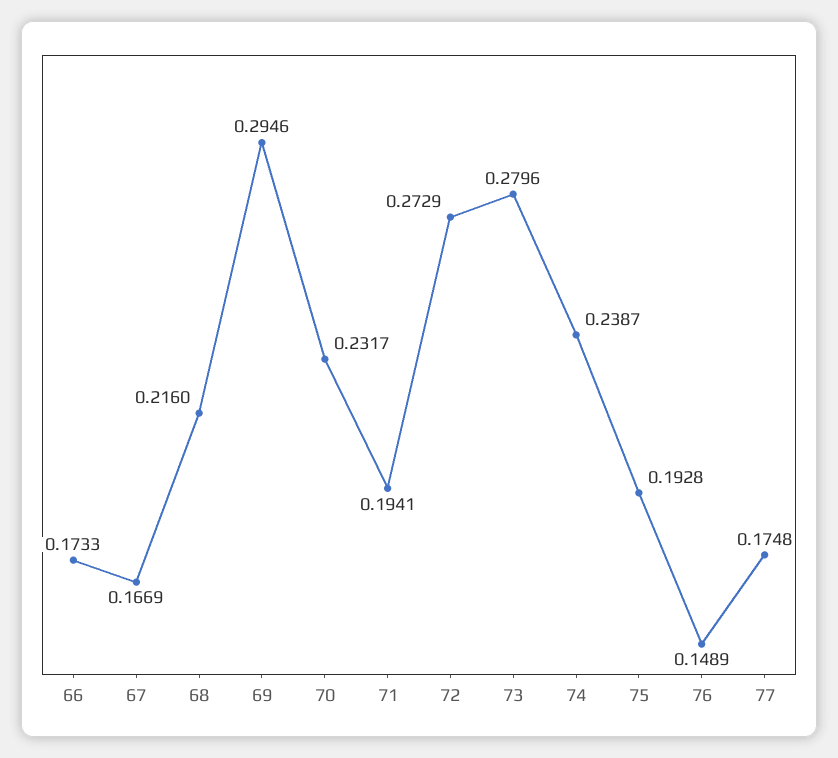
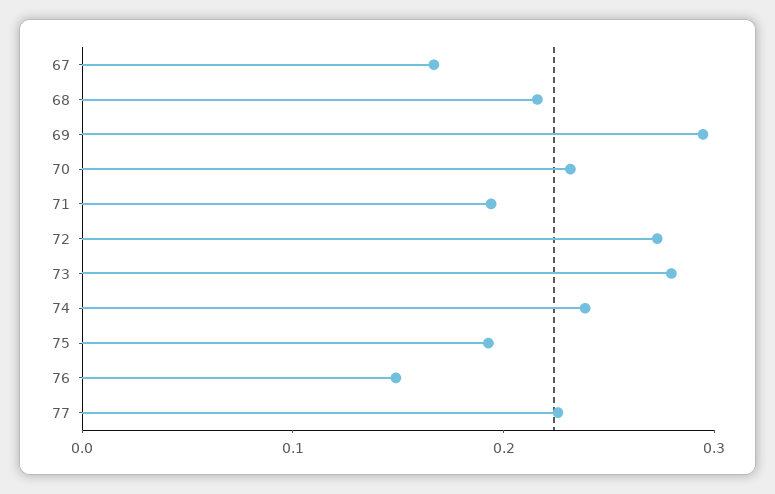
66: 0.1733 -> none
77: 0.1748 -> 0.22

